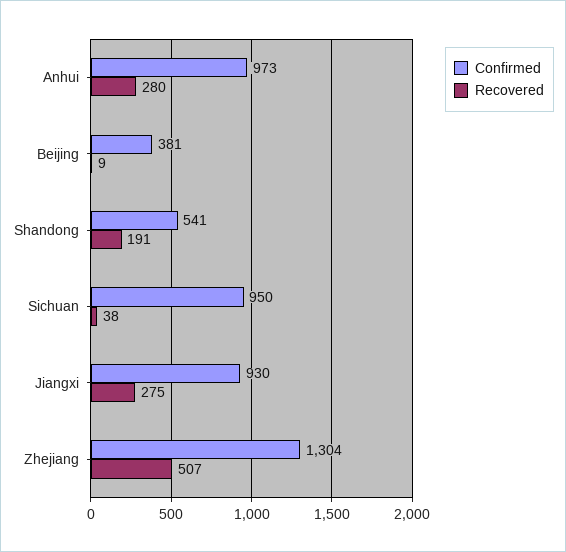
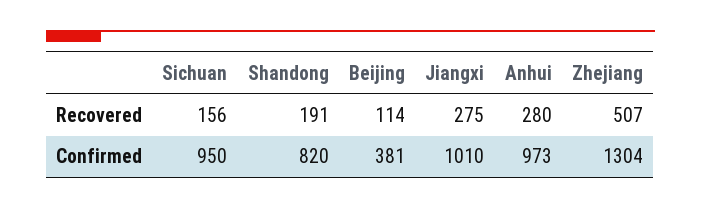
Recovered, Beijing: 9 -> 114
Confirmed, Shandong: 541 -> 820
Recovered, Sichuan: 38 -> 156
Confirmed, Jiangxi: 930 -> 1010

